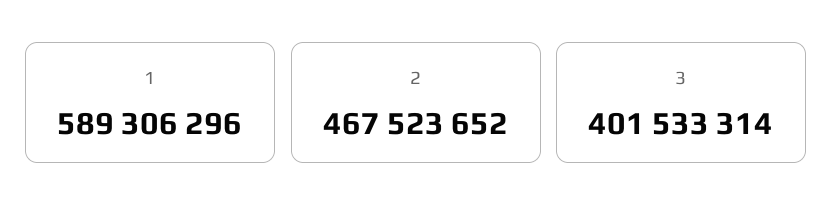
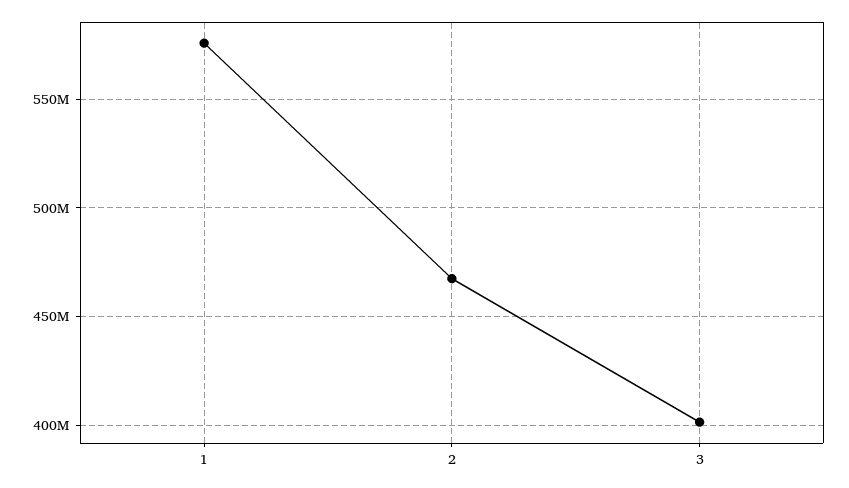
1: 589306296 -> 575000000

